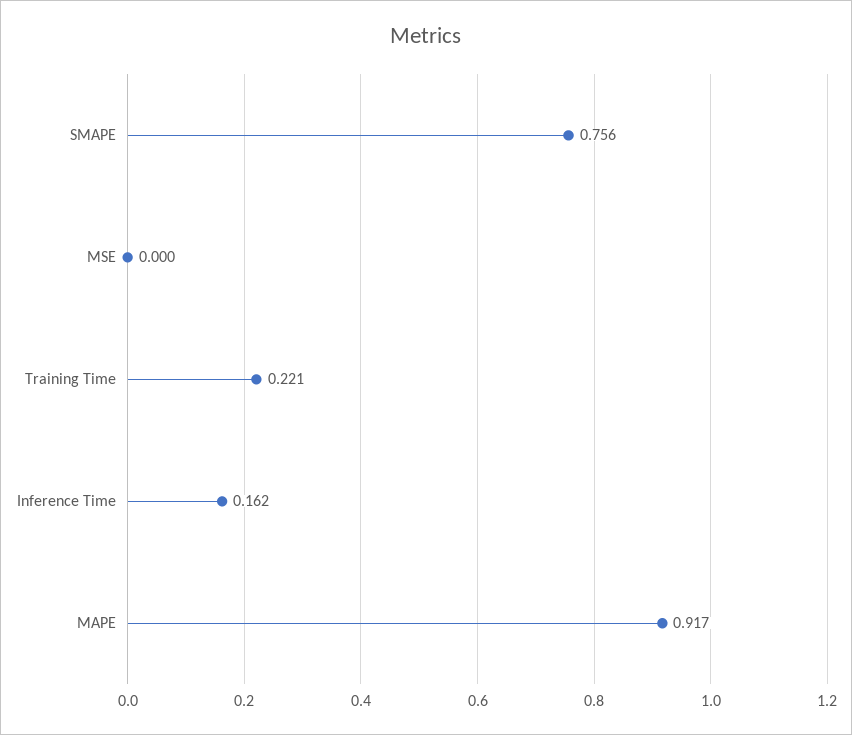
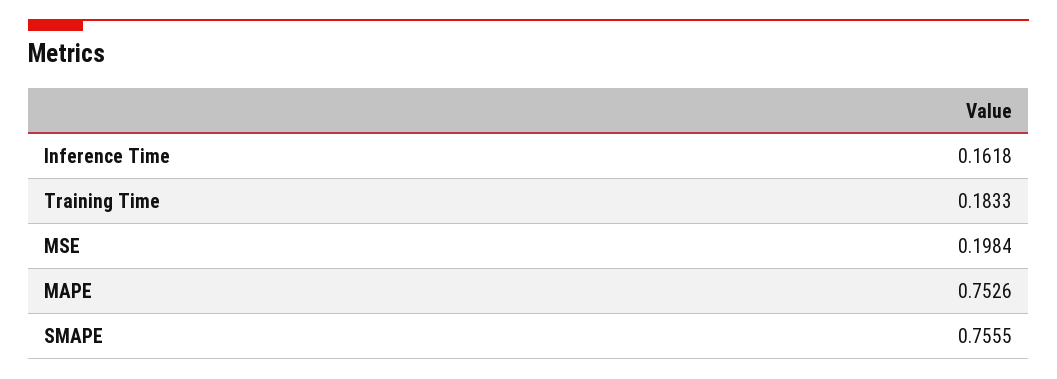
MSE: 0 -> 0.1984
Training Time: 0.221 -> 0.1833
MAPE: 0.917 -> 0.7526

